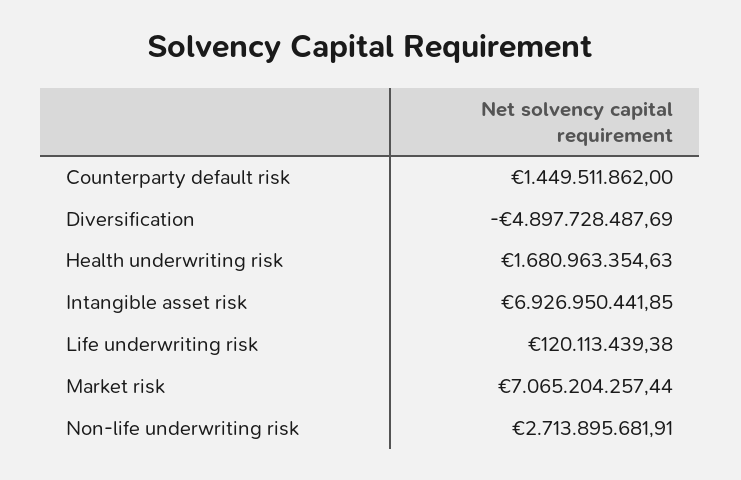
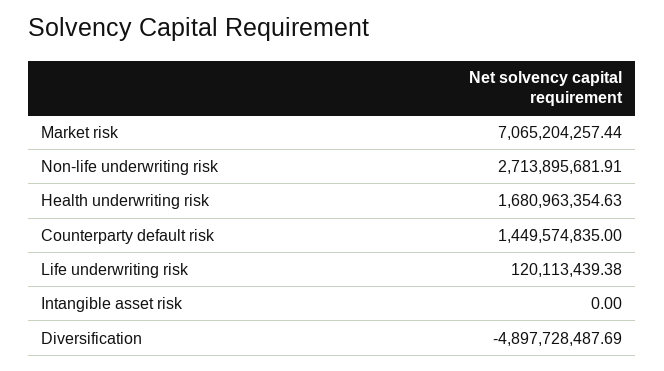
Counterparty default risk: 1449511862 -> 1449574835
Intangible asset risk: 6926950441.85 -> 0

